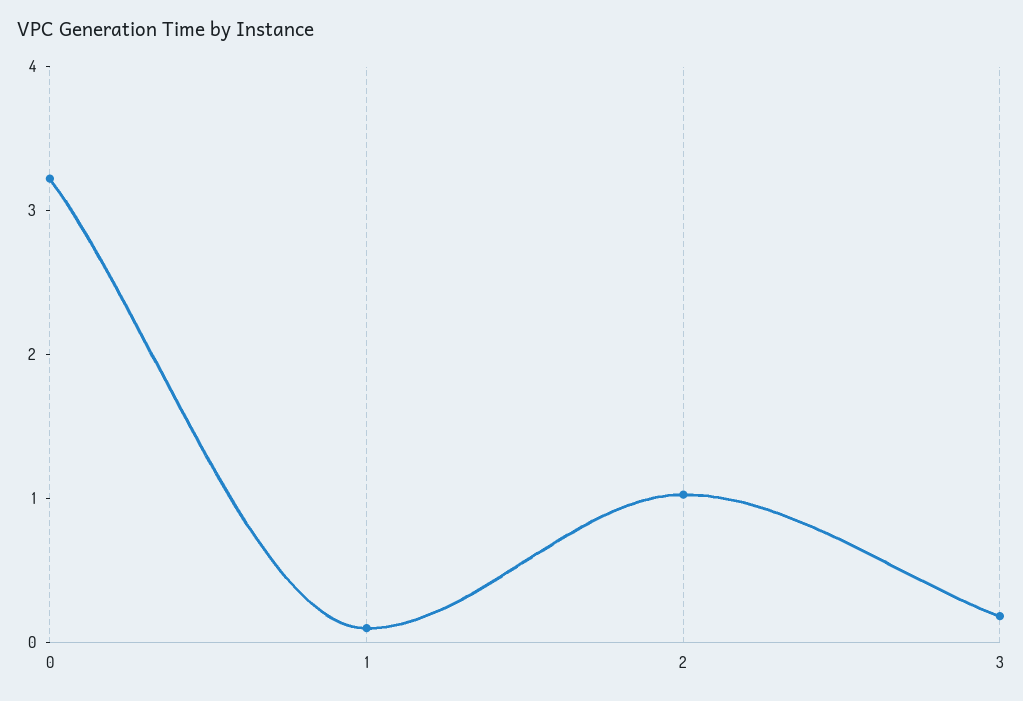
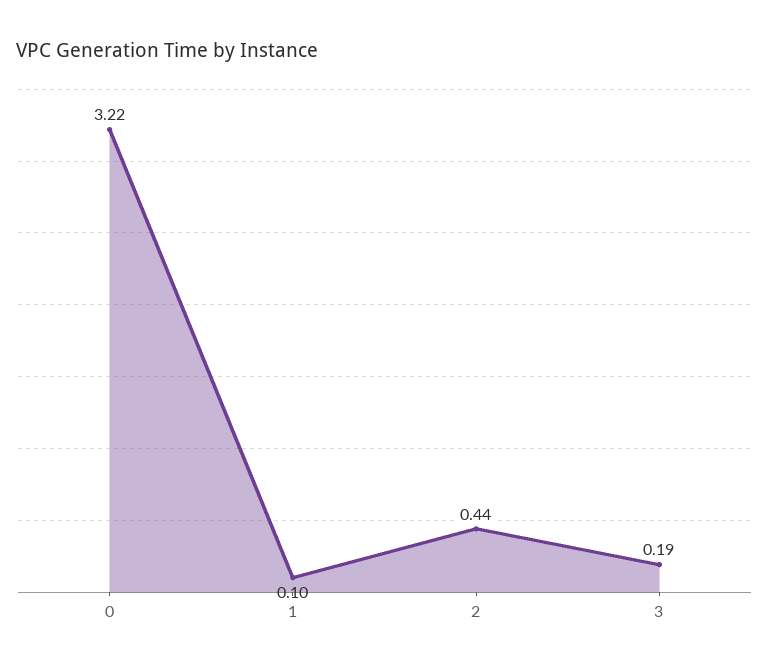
2: 1 -> 0.44

